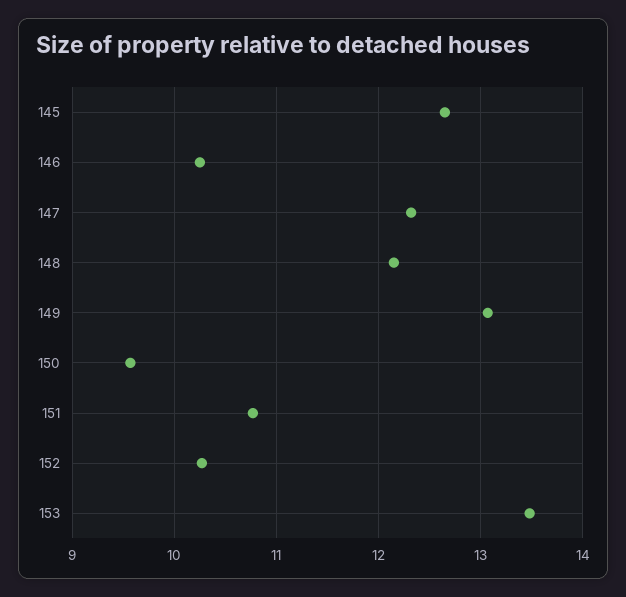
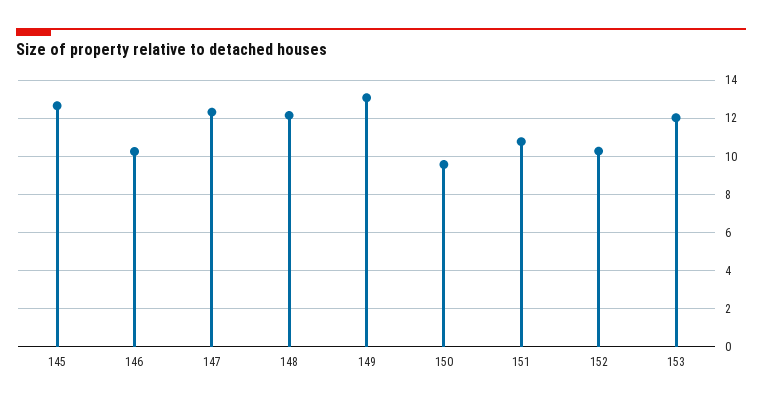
153: 13.5 -> 12

